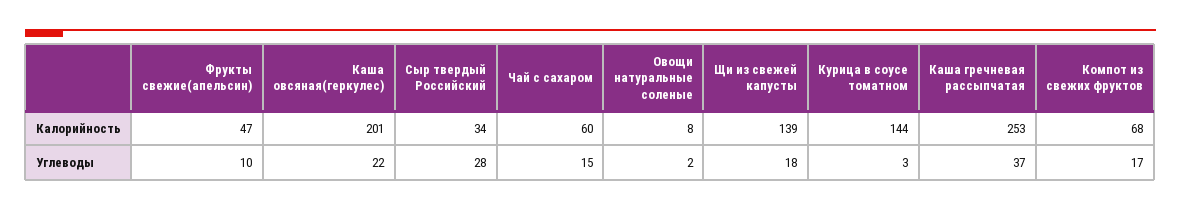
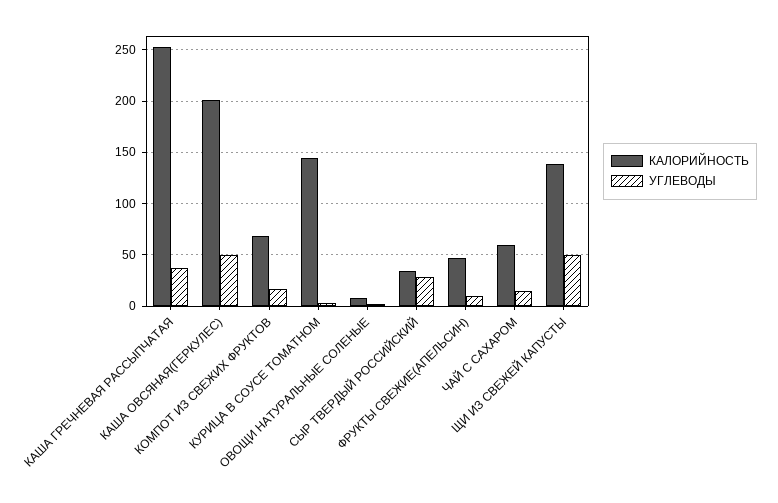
Углеводы, Каша овсяная(геркулес): 22 -> 50
Углеводы, Щи из свежей капусты: 18 -> 50

